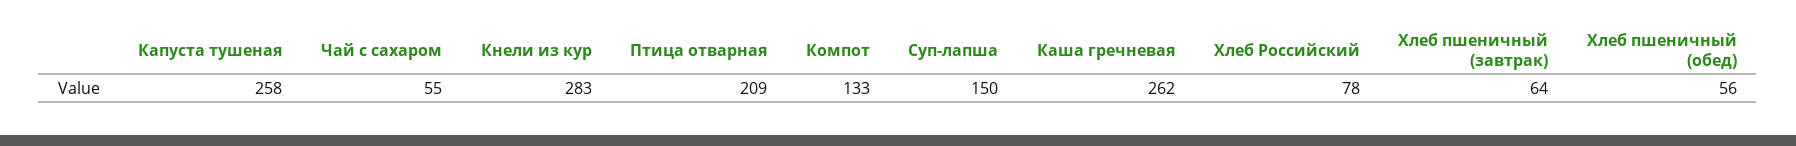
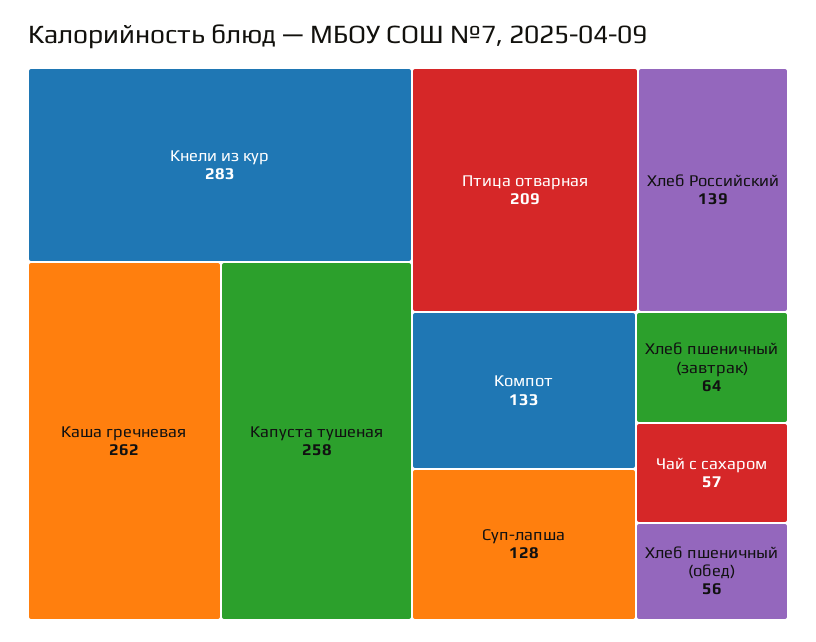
Чай с сахаром: 55 -> 57
Суп-лапша: 150 -> 128
Хлеб Российский: 78 -> 139

